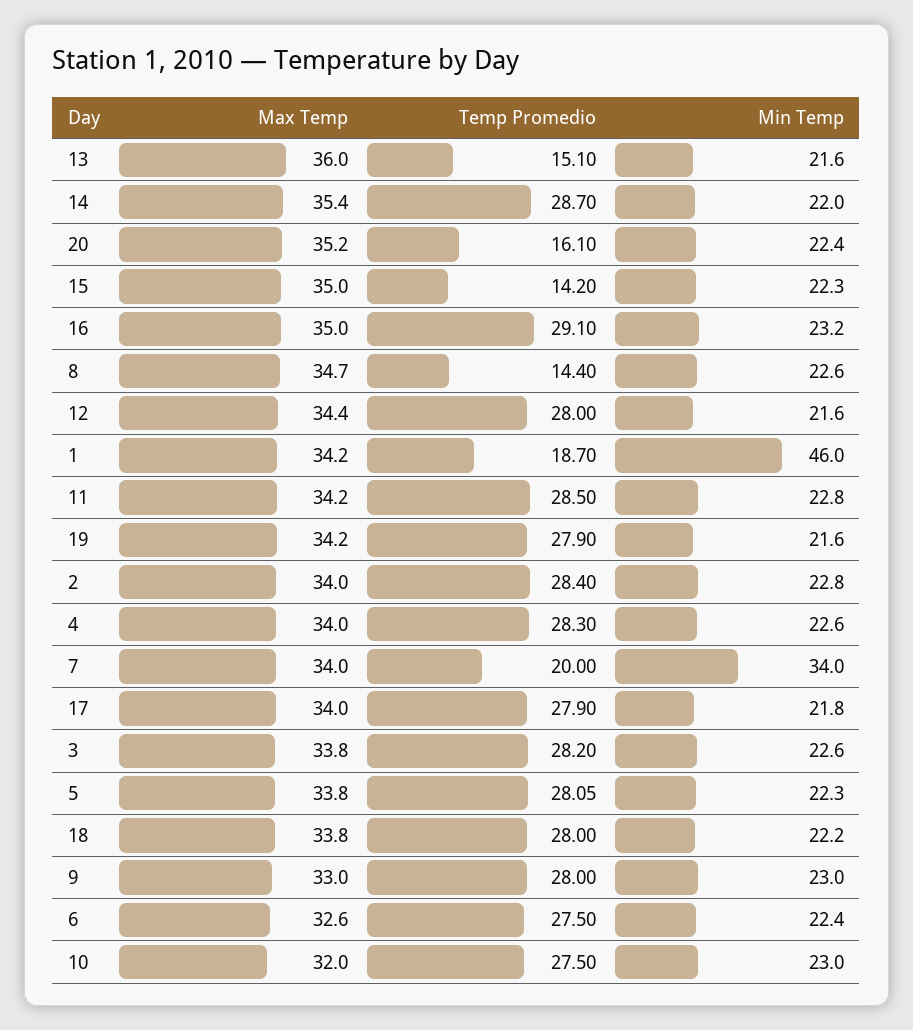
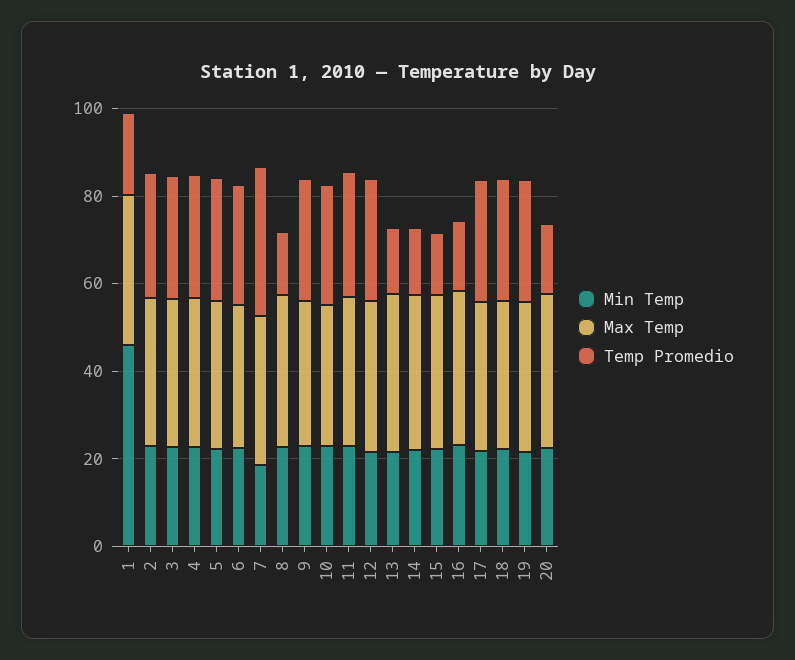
Temp Promedio, 14: 28.7 -> 15
Temp Promedio, 16: 29.1 -> 15
Temp Promedio, 7: 20 -> 35
Min Temp, 7: 34 -> 20

